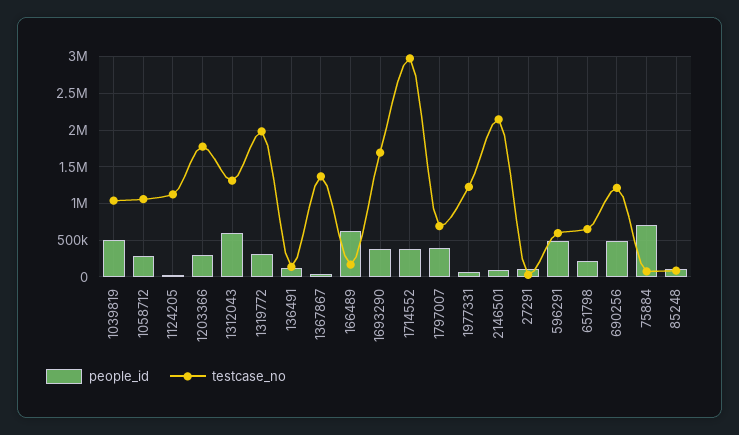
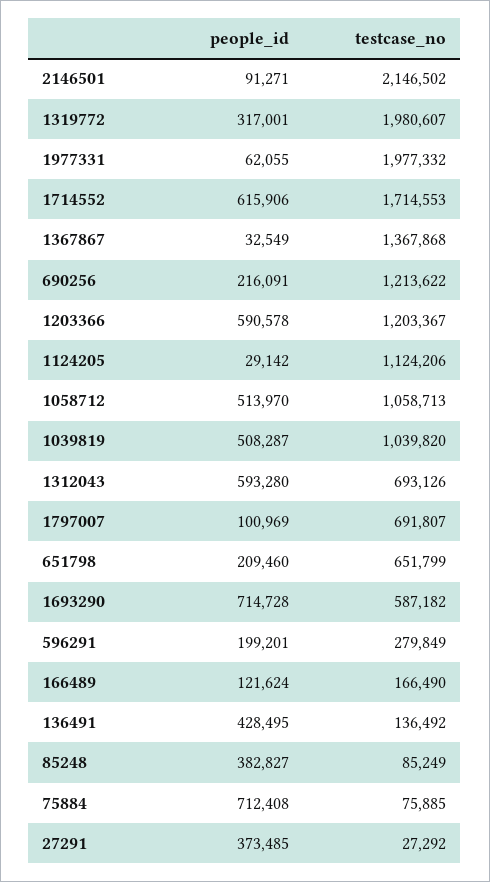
people_id, 1058712: 300000 -> 513970
people_id, 1203366: 300000 -> 590578
testcase_no, 1203366: 1800000 -> 1203367
testcase_no, 1312043: 1300000 -> 693126
people_id, 136491: 100000 -> 428495
people_id, 166489: 600000 -> 121624
people_id, 1693290: 400000 -> 714728
testcase_no, 1693290: 1700000 -> 587182
people_id, 1714552: 400000 -> 615906
testcase_no, 1714552: 3000000 -> 1714553
people_id, 1797007: 400000 -> 100969
testcase_no, 1977331: 1200000 -> 1977332
people_id, 27291: 100000 -> 373485
people_id, 596291: 500000 -> 199201
testcase_no, 596291: 600000 -> 279849
people_id, 690256: 500000 -> 216091
people_id, 85248: 100000 -> 382827

